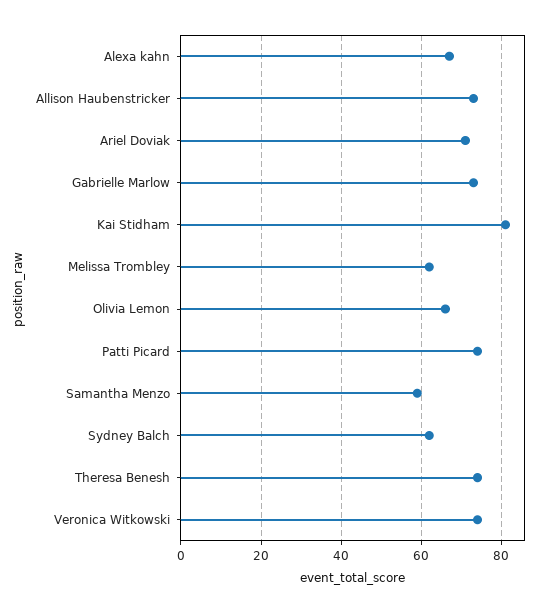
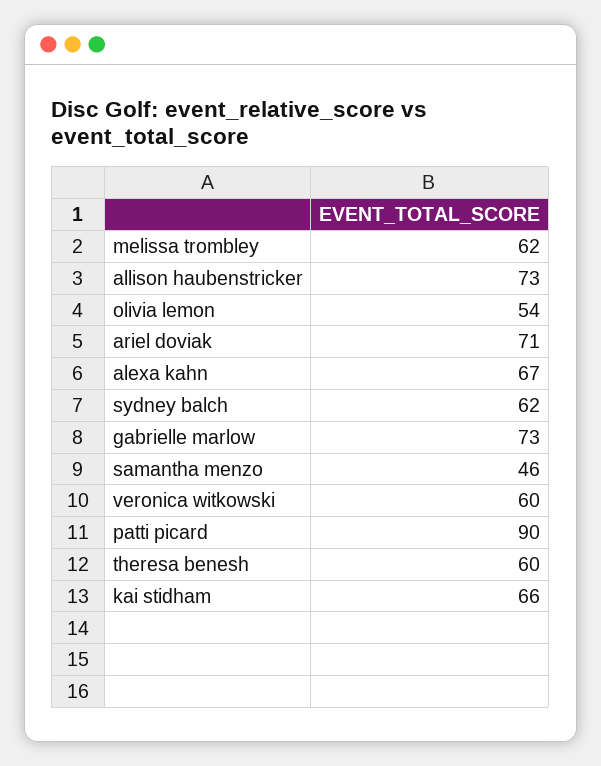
Kai Stidham: 80 -> 66
Olivia Lemon: 65 -> 54
Patti Picard: 75 -> 90
Samantha Menzo: 60 -> 46
Theresa Benesh: 75 -> 60
Veronica Witkowski: 75 -> 60

